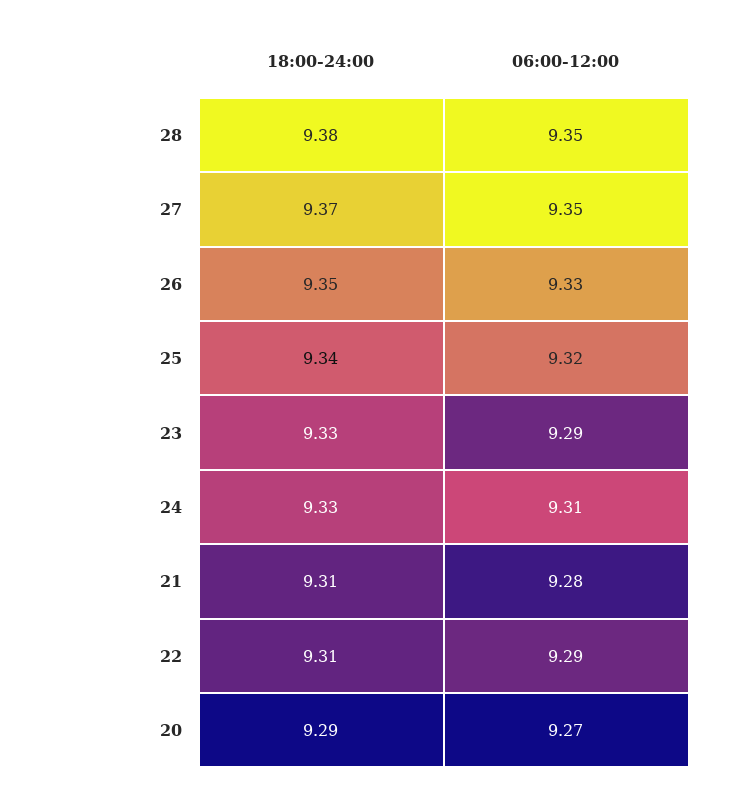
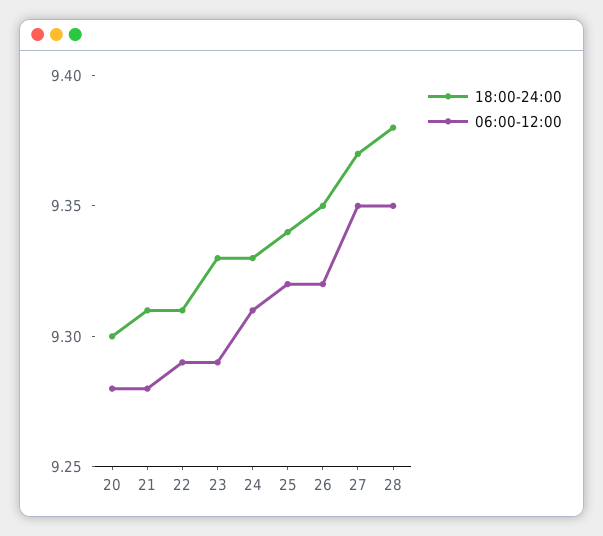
06:00-12:00, 26: 9.33 -> 9.32
18:00-24:00, 20: 9.29 -> 9.3
06:00-12:00, 20: 9.27 -> 9.28

